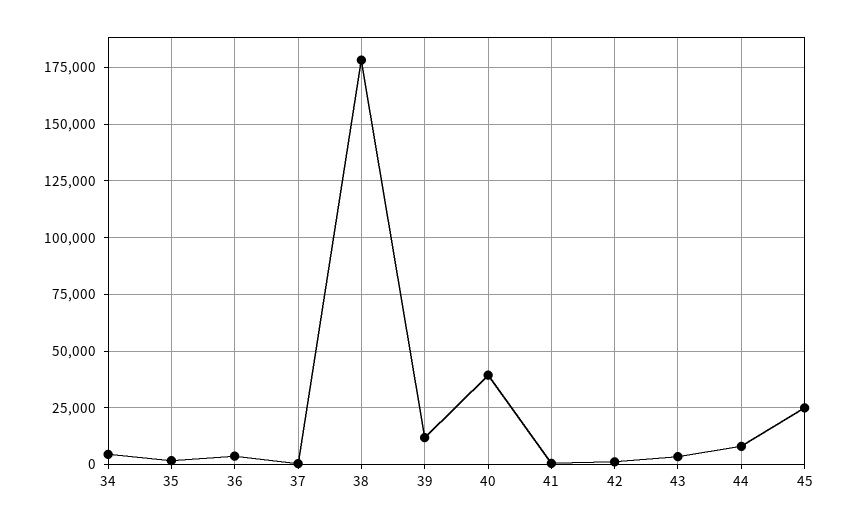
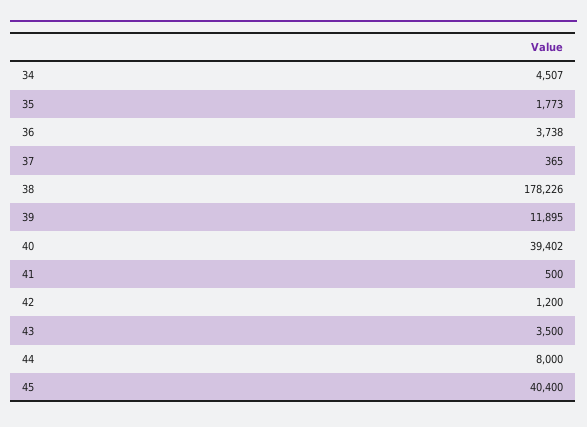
45: 25000 -> 40400

